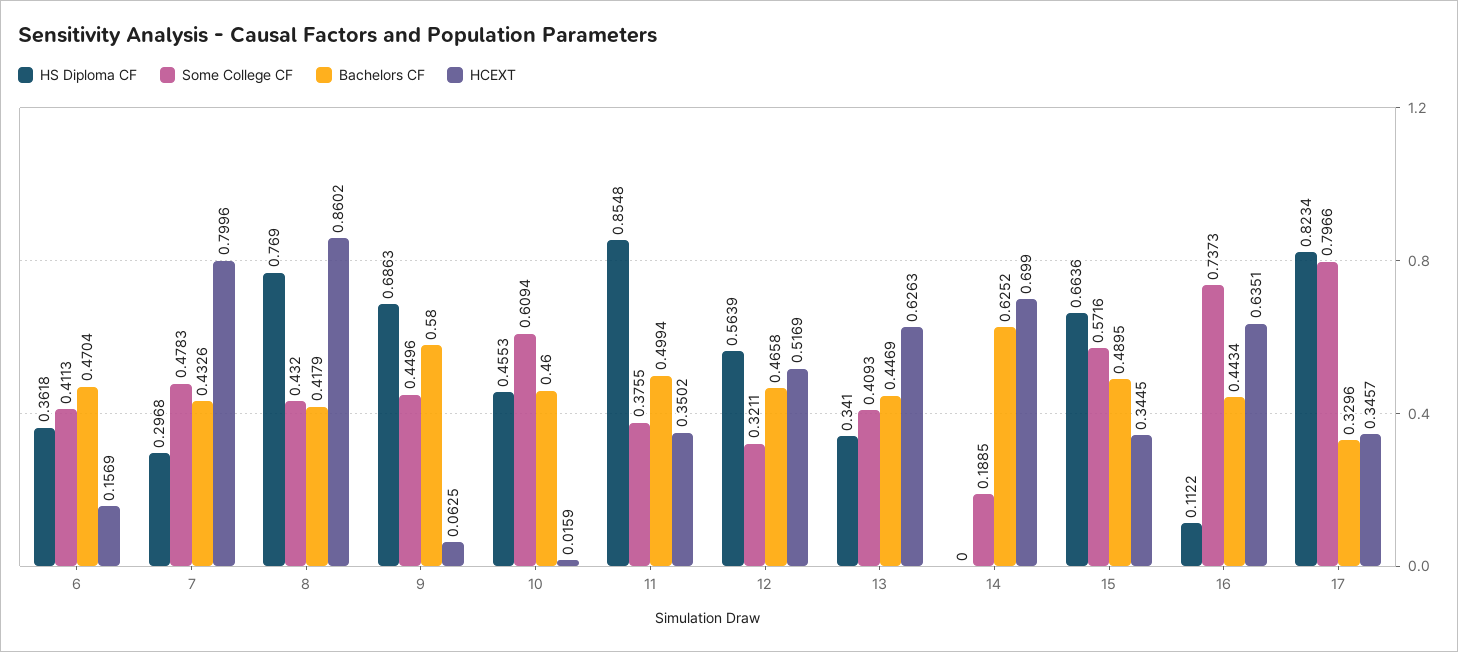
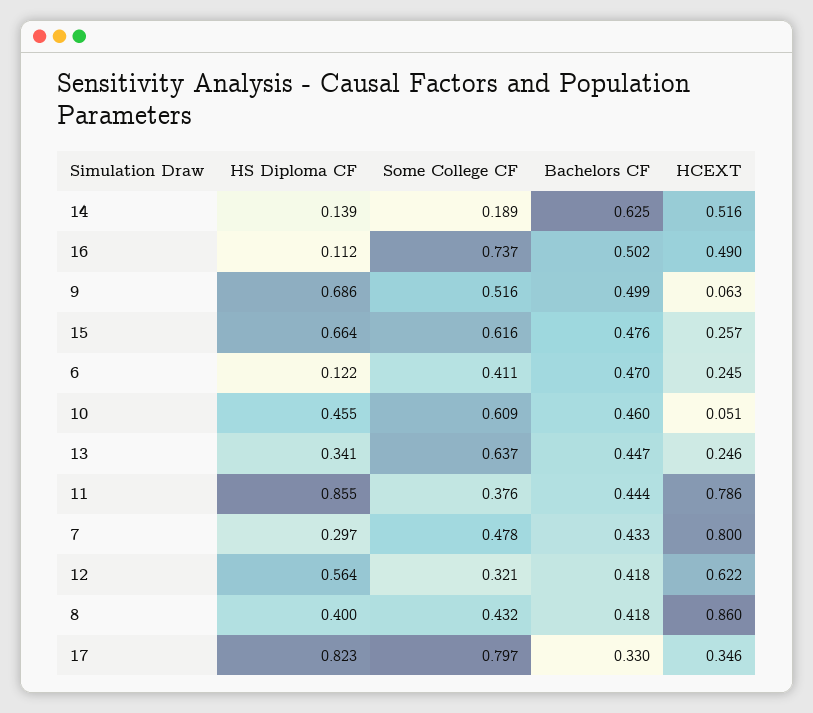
HS Diploma CF, 6: 0.3618 -> 0.122
HCEXT, 6: 0.1569 -> 0.245
HS Diploma CF, 8: 0.769 -> 0.4
Some College CF, 9: 0.4496 -> 0.516
Bachelors CF, 9: 0.58 -> 0.499
HCEXT, 10: 0.0159 -> 0.051
Bachelors CF, 11: 0.4994 -> 0.444
HCEXT, 11: 0.3502 -> 0.786
Bachelors CF, 12: 0.4658 -> 0.418
HCEXT, 12: 0.5169 -> 0.622
Some College CF, 13: 0.4093 -> 0.637
HCEXT, 13: 0.6263 -> 0.246
HS Diploma CF, 14: 0 -> 0.139
HCEXT, 14: 0.699 -> 0.516
Some College CF, 15: 0.5716 -> 0.616
Bachelors CF, 15: 0.4895 -> 0.476
HCEXT, 15: 0.3445 -> 0.257
Bachelors CF, 16: 0.4434 -> 0.502
HCEXT, 16: 0.6351 -> 0.49

